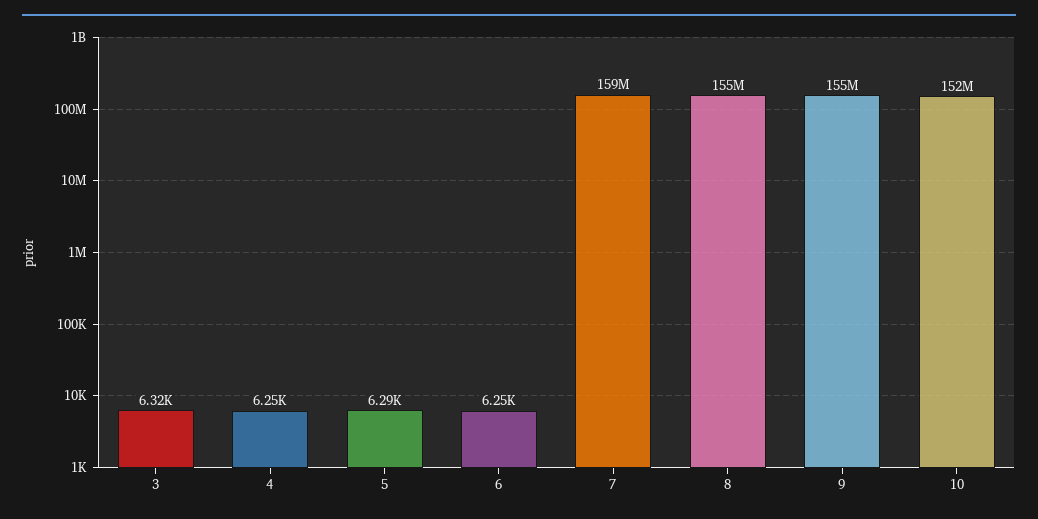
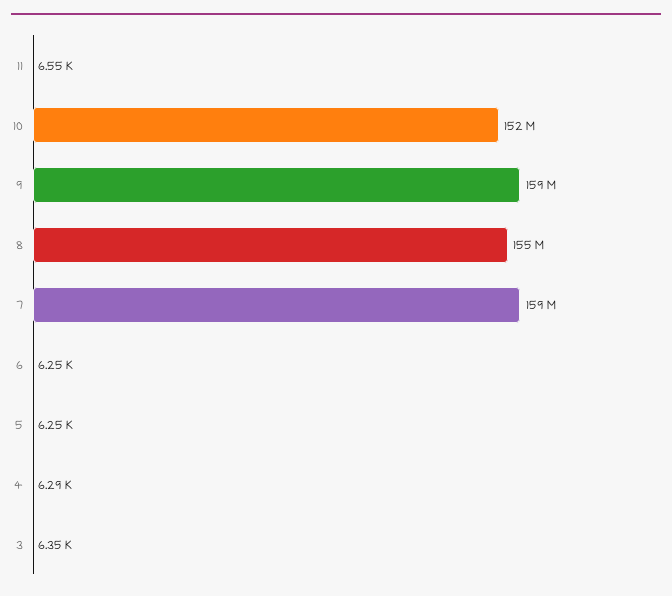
3: 6320 -> 6350
4: 6250 -> 6290
5: 6290 -> 6250
9: 155000000 -> 159000000
11: none -> 6550

